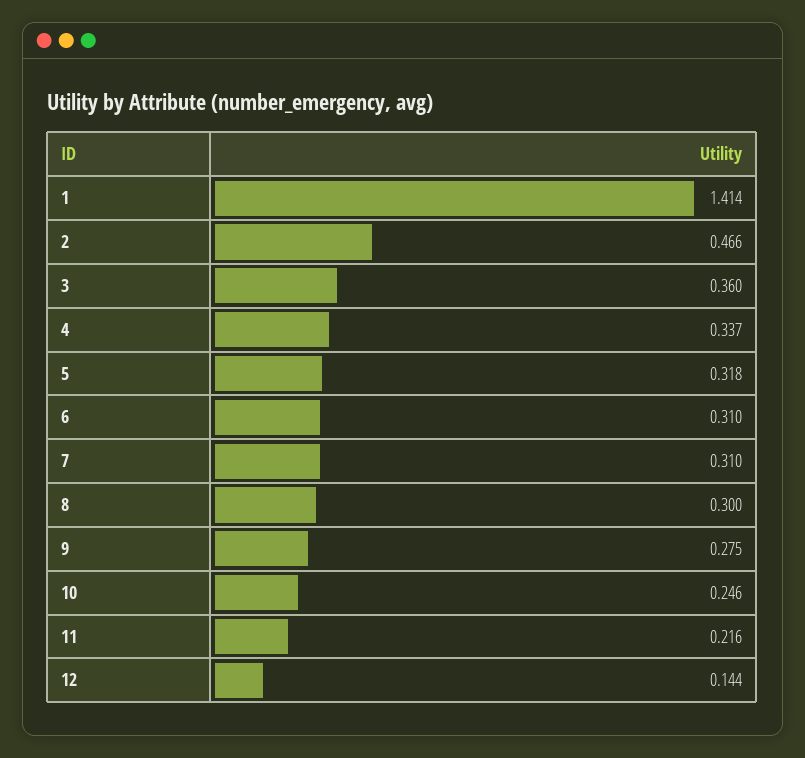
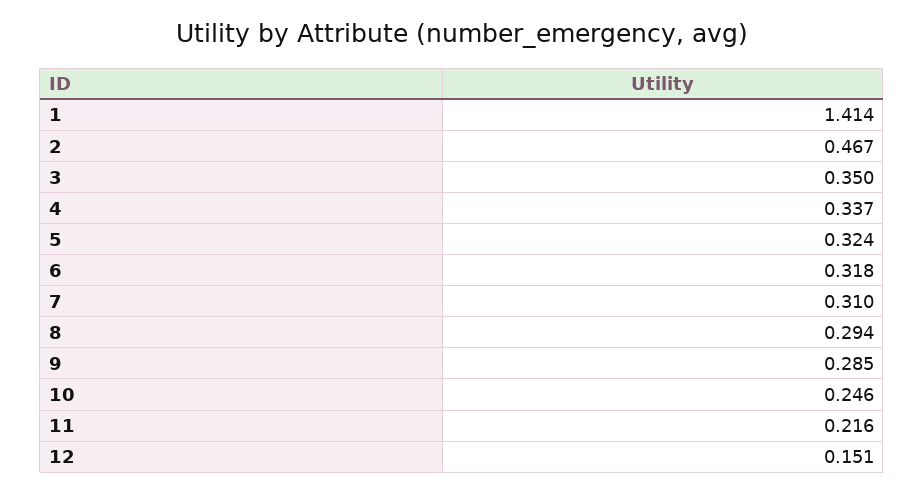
2: 0.466 -> 0.467
3: 0.36 -> 0.35
5: 0.318 -> 0.324
6: 0.31 -> 0.318
8: 0.3 -> 0.294
9: 0.275 -> 0.285
12: 0.144 -> 0.151

